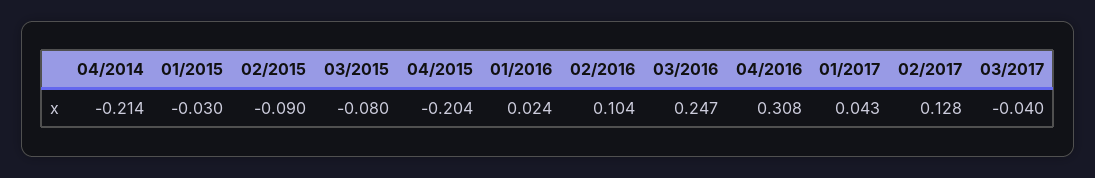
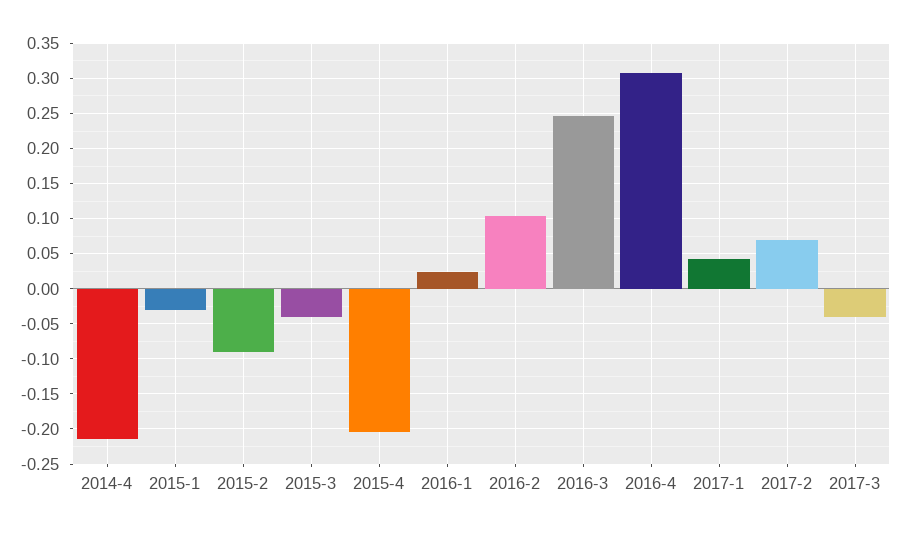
03/2015: -0.08 -> -0.04
02/2017: 0.128 -> 0.07

